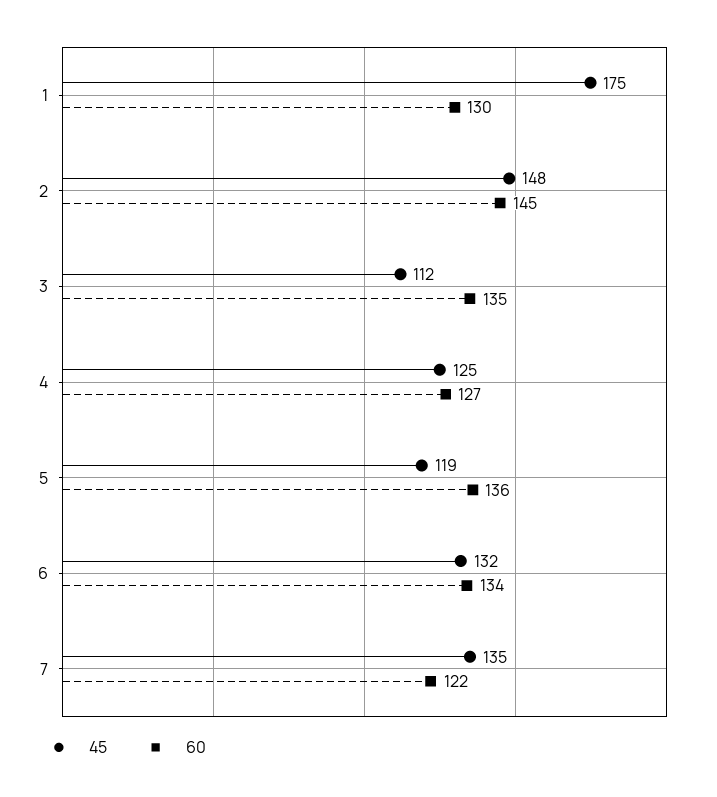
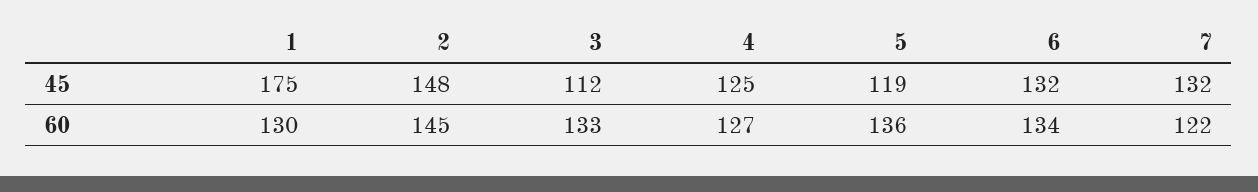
60, 3: 135 -> 133
45, 7: 135 -> 132

